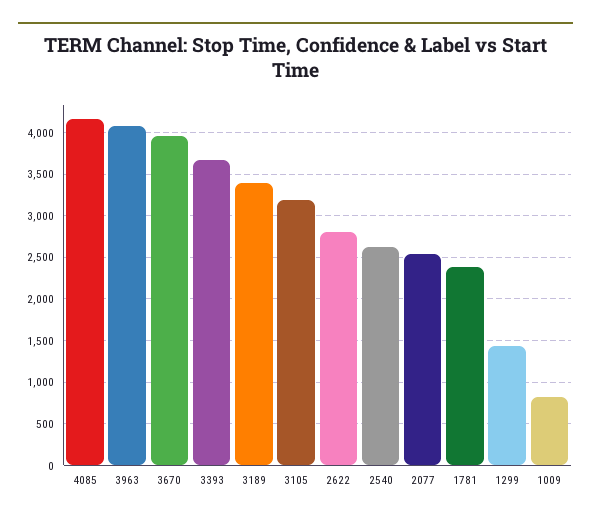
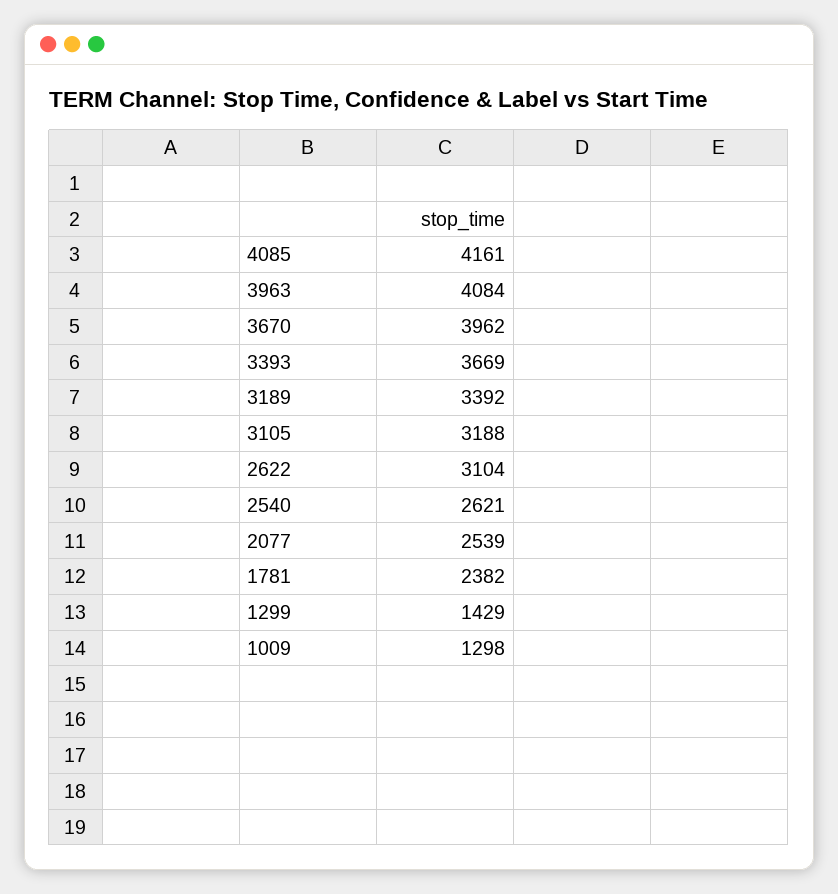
2622: 2800 -> 3104
1009: 800 -> 1298

